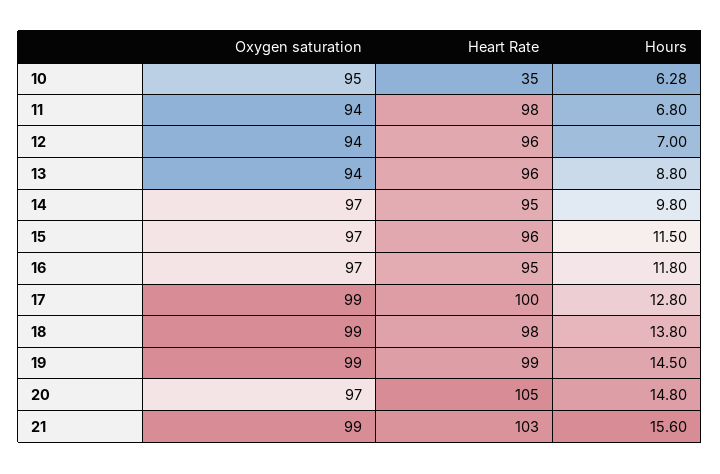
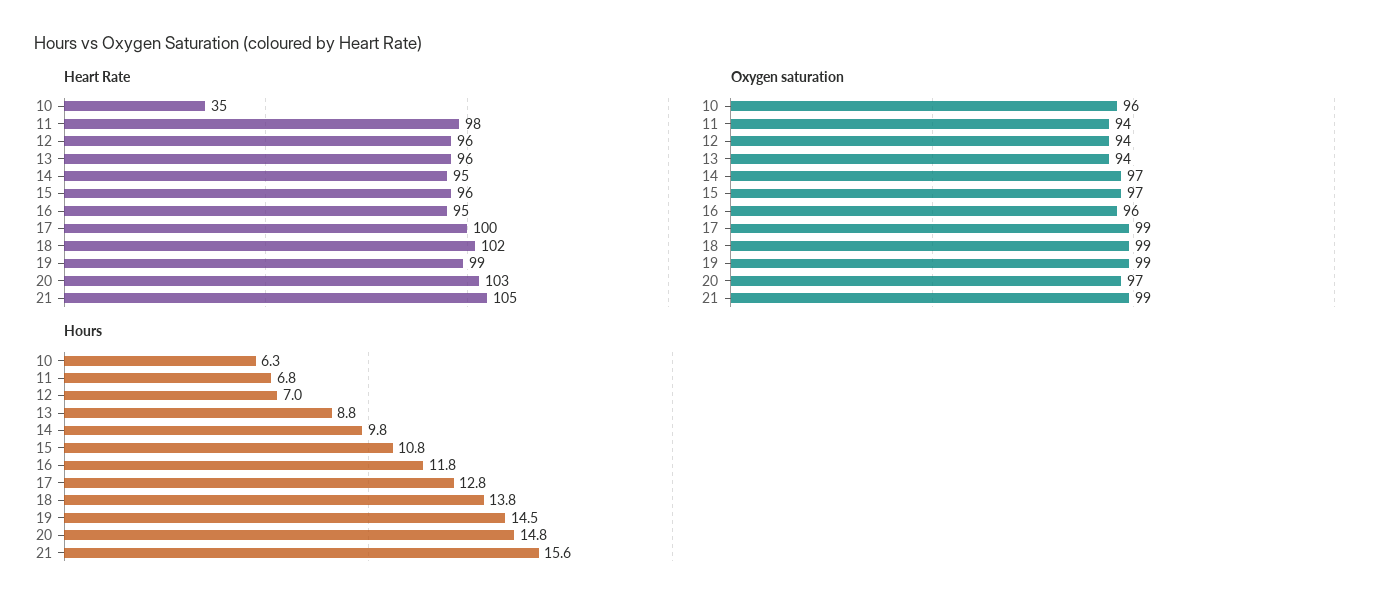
Oxygen saturation, 10: 95 -> 96
Hours, 15: 11.5 -> 10.8
Oxygen saturation, 16: 97 -> 96
Heart Rate, 18: 98 -> 102
Heart Rate, 20: 105 -> 103
Heart Rate, 21: 103 -> 105

